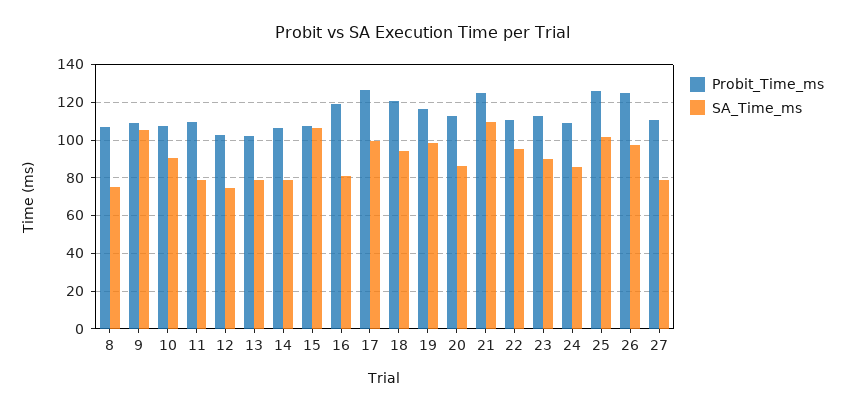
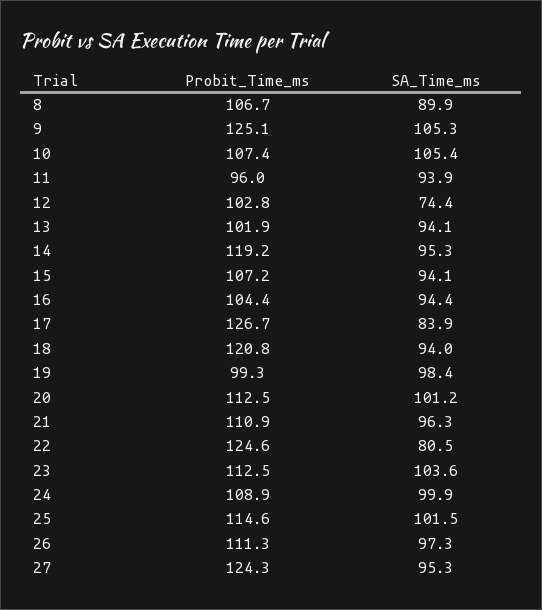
SA_Time_ms, 8: 75 -> 89.9
Probit_Time_ms, 9: 110 -> 125.1
SA_Time_ms, 10: 90 -> 105.4
Probit_Time_ms, 11: 110 -> 96
SA_Time_ms, 11: 80 -> 93.9
SA_Time_ms, 13: 80 -> 94.1
Probit_Time_ms, 14: 105 -> 119.2
SA_Time_ms, 14: 80 -> 95.3
SA_Time_ms, 15: 105 -> 94.1
Probit_Time_ms, 16: 120 -> 104.4
SA_Time_ms, 16: 80 -> 94.4
SA_Time_ms, 17: 100 -> 83.9
Probit_Time_ms, 19: 115 -> 99.3
SA_Time_ms, 20: 85 -> 101.2
Probit_Time_ms, 21: 125 -> 110.9
SA_Time_ms, 21: 110 -> 96.3
Probit_Time_ms, 22: 110 -> 124.6
SA_Time_ms, 22: 95 -> 80.5
SA_Time_ms, 23: 90 -> 103.6
SA_Time_ms, 24: 85 -> 99.9
Probit_Time_ms, 25: 125 -> 114.6
Probit_Time_ms, 26: 125 -> 111.3
Probit_Time_ms, 27: 110 -> 124.3
SA_Time_ms, 27: 80 -> 95.3

